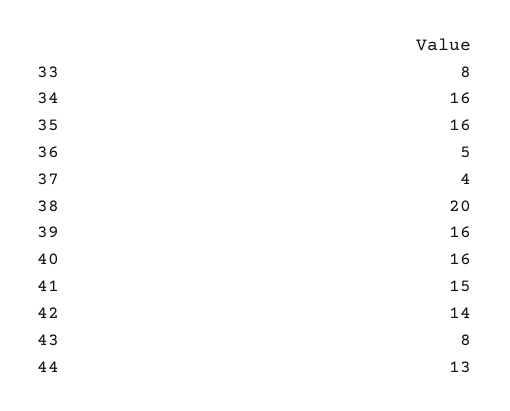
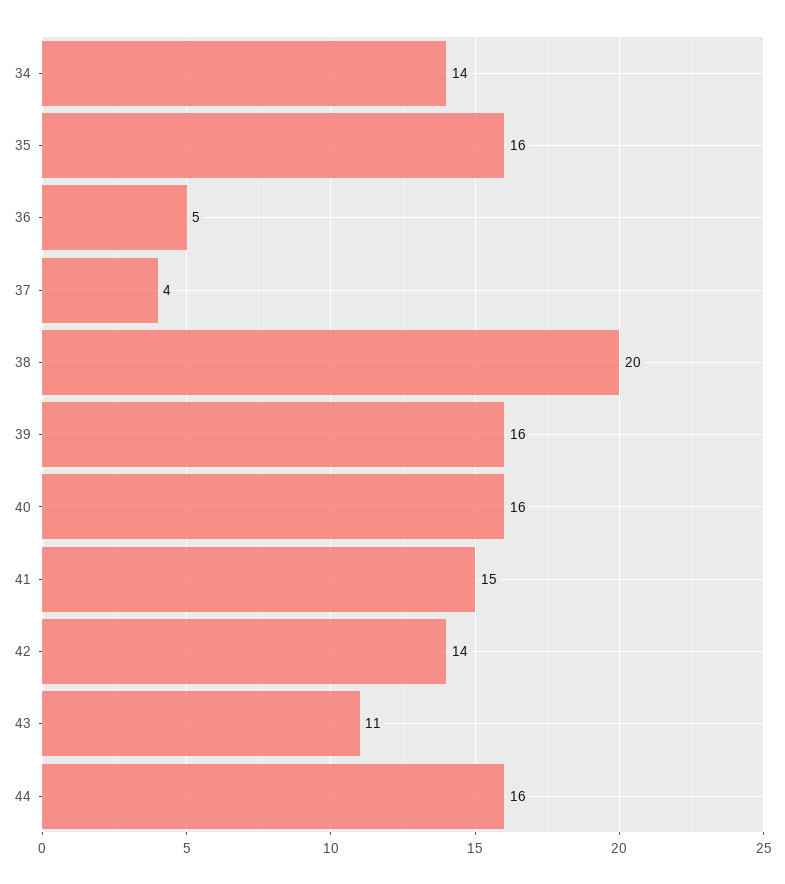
33: 8 -> none
34: 16 -> 14
43: 8 -> 11
44: 13 -> 16

